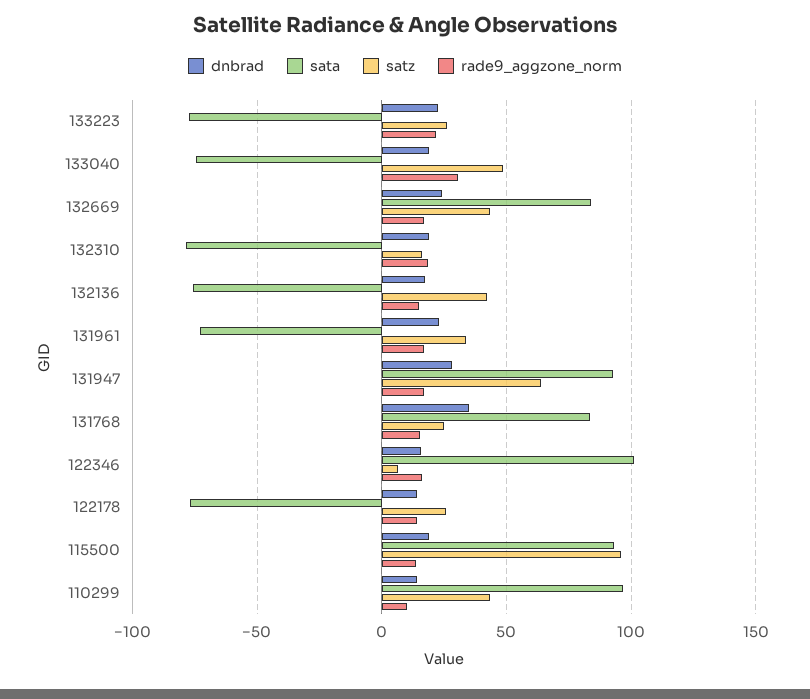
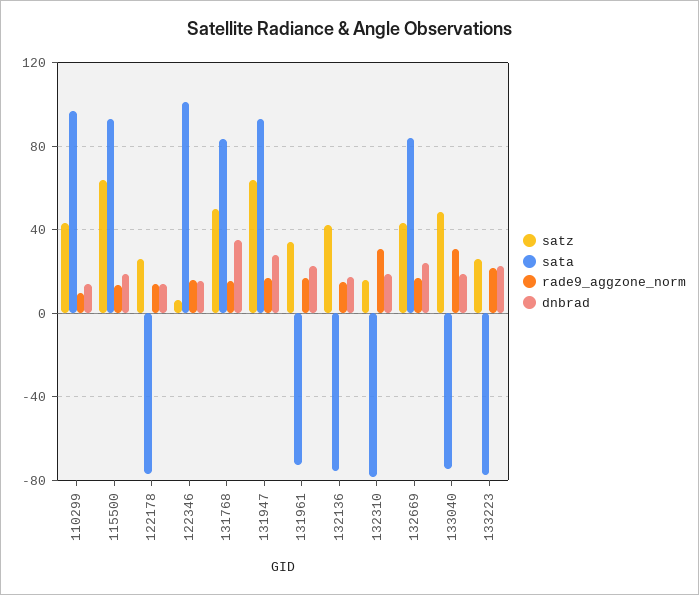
rade9_aggzone_norm, 132310: 20 -> 30
satz, 131768: 25 -> 50
satz, 115500: 95 -> 65

